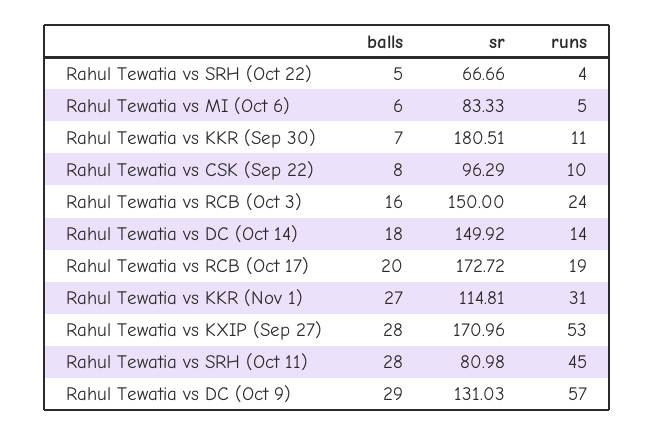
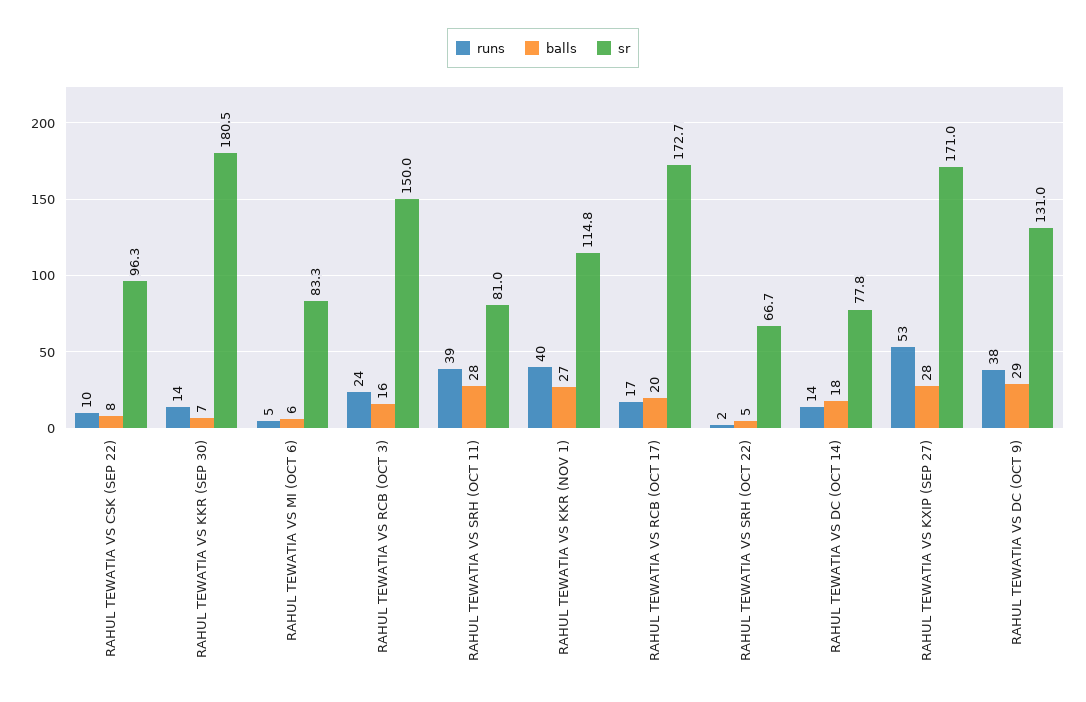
runs, Rahul Tewatia vs SRH (Oct 22): 4 -> 2
runs, Rahul Tewatia vs KKR (Sep 30): 11 -> 14
sr, Rahul Tewatia vs DC (Oct 14): 149.92 -> 77.8
runs, Rahul Tewatia vs RCB (Oct 17): 19 -> 17
runs, Rahul Tewatia vs KKR (Nov 1): 31 -> 40
runs, Rahul Tewatia vs SRH (Oct 11): 45 -> 39
runs, Rahul Tewatia vs DC (Oct 9): 57 -> 38

